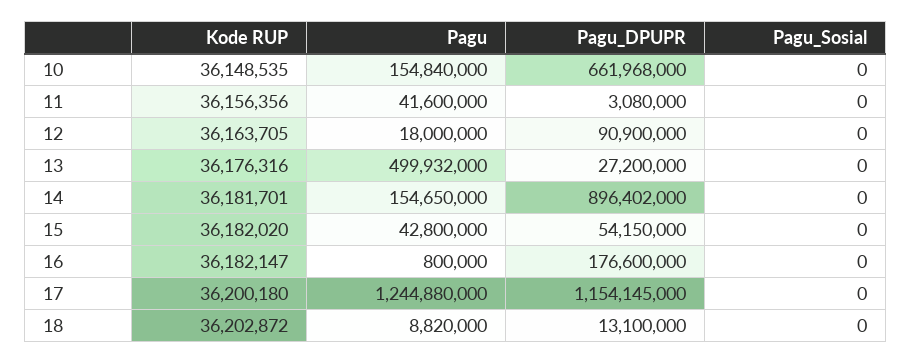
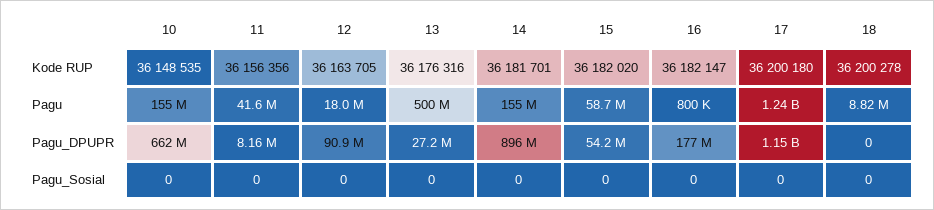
Pagu_DPUPR, 11: 3080000 -> 8160000
Pagu, 15: 42800000 -> 58700000
Kode RUP, 18: 36202872 -> 36200278
Pagu_DPUPR, 18: 13100000 -> 0

